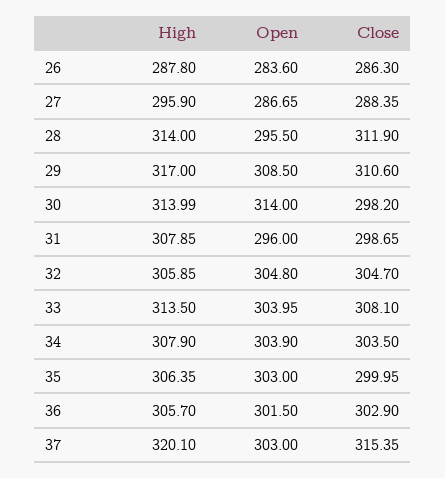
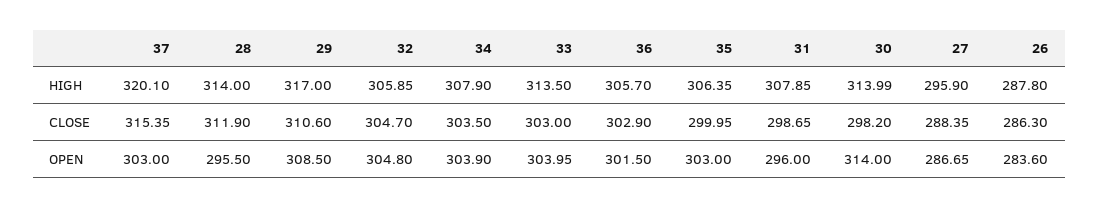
Close, 33: 308.1 -> 303

